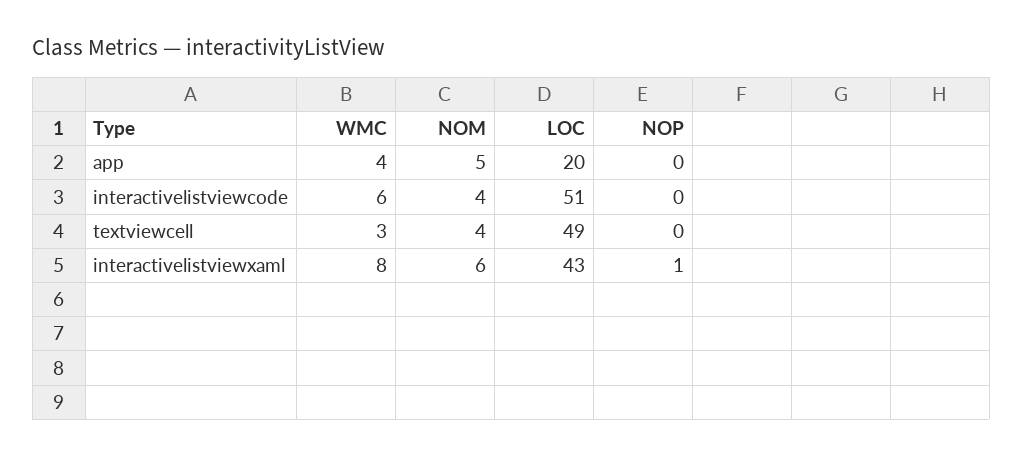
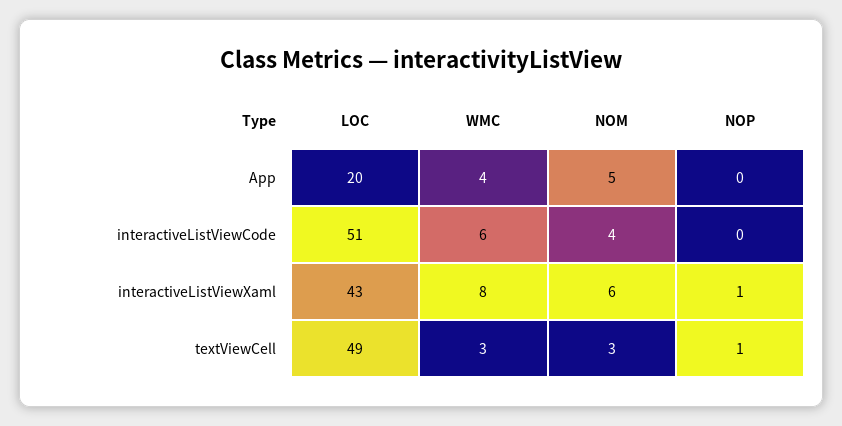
NOM, textviewcell: 4 -> 3
NOP, textviewcell: 0 -> 1

